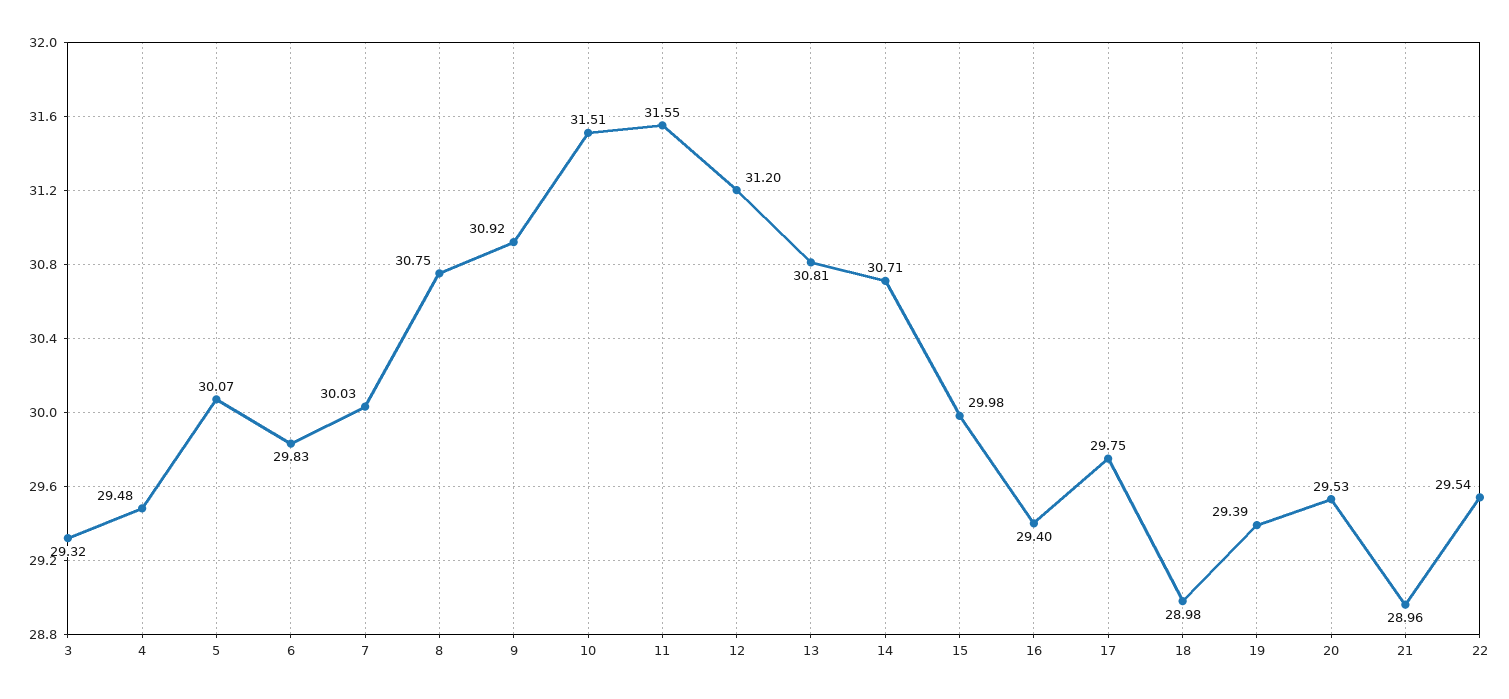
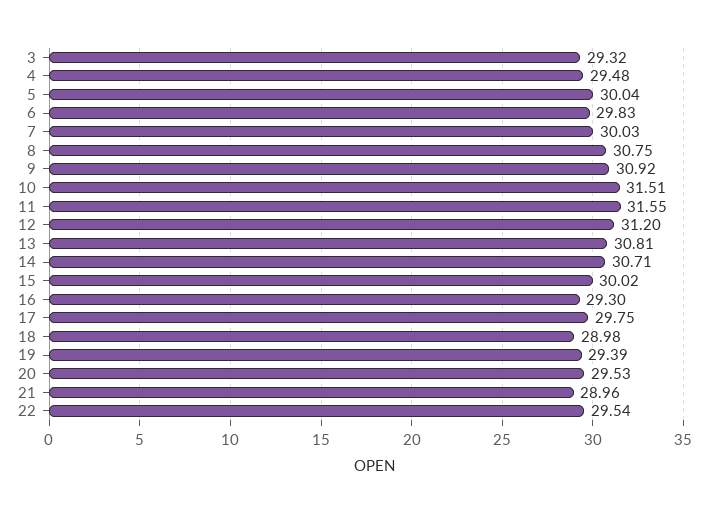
5: 30.07 -> 30.04
15: 29.98 -> 30.02
16: 29.4 -> 29.3

